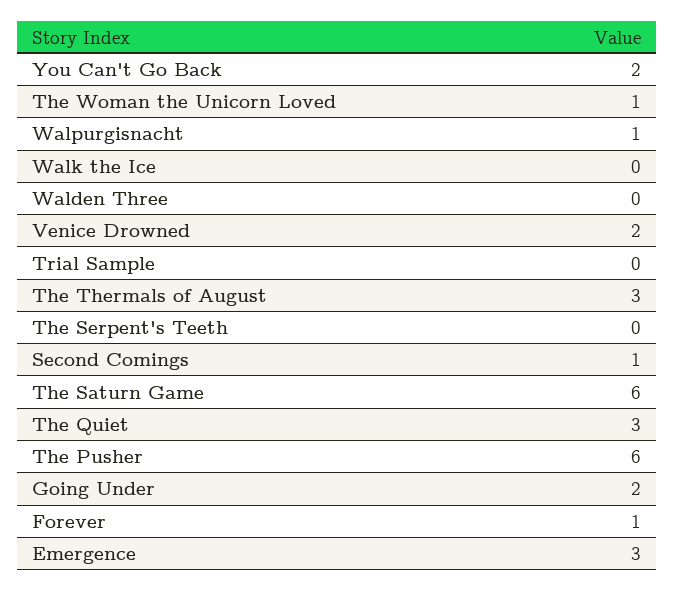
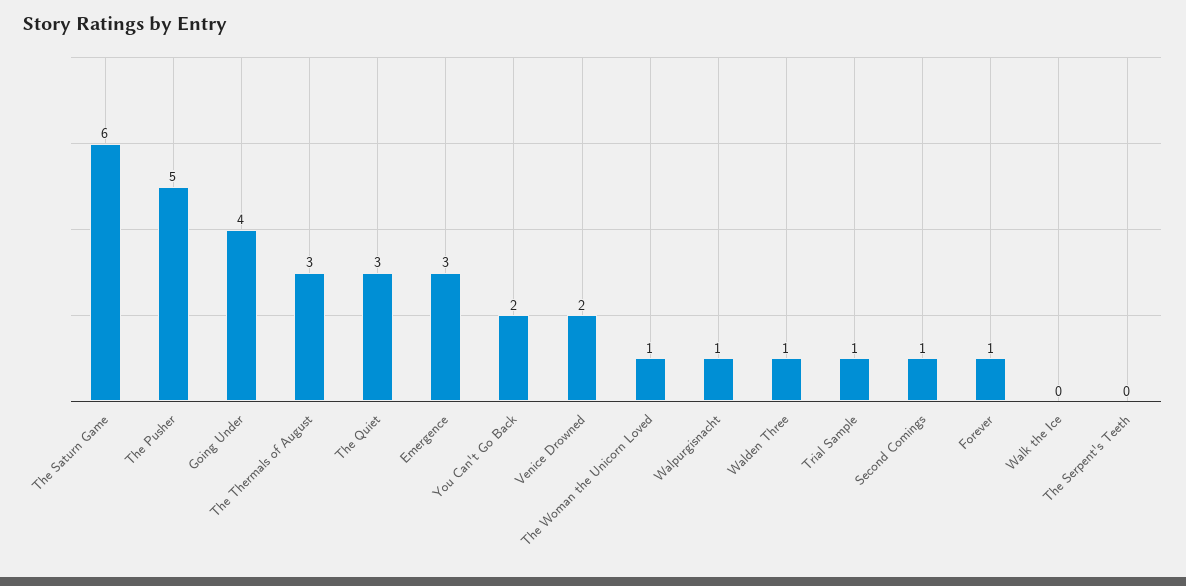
Walden Three: 0 -> 1
Trial Sample: 0 -> 1
The Pusher: 6 -> 5
Going Under: 2 -> 4

